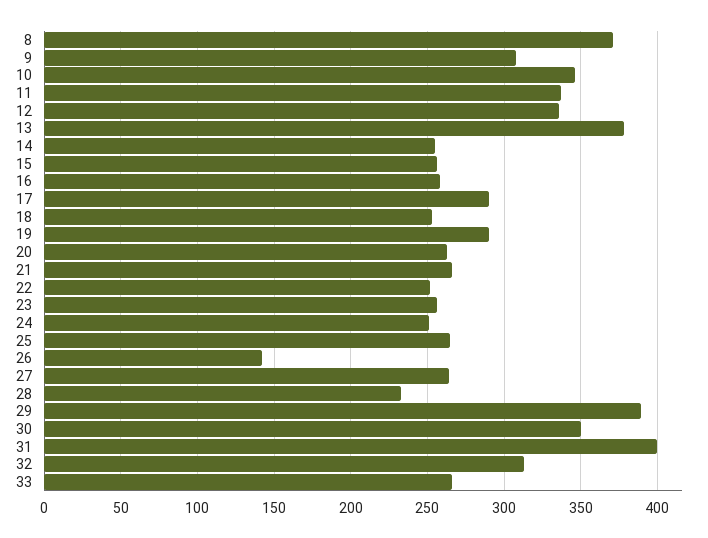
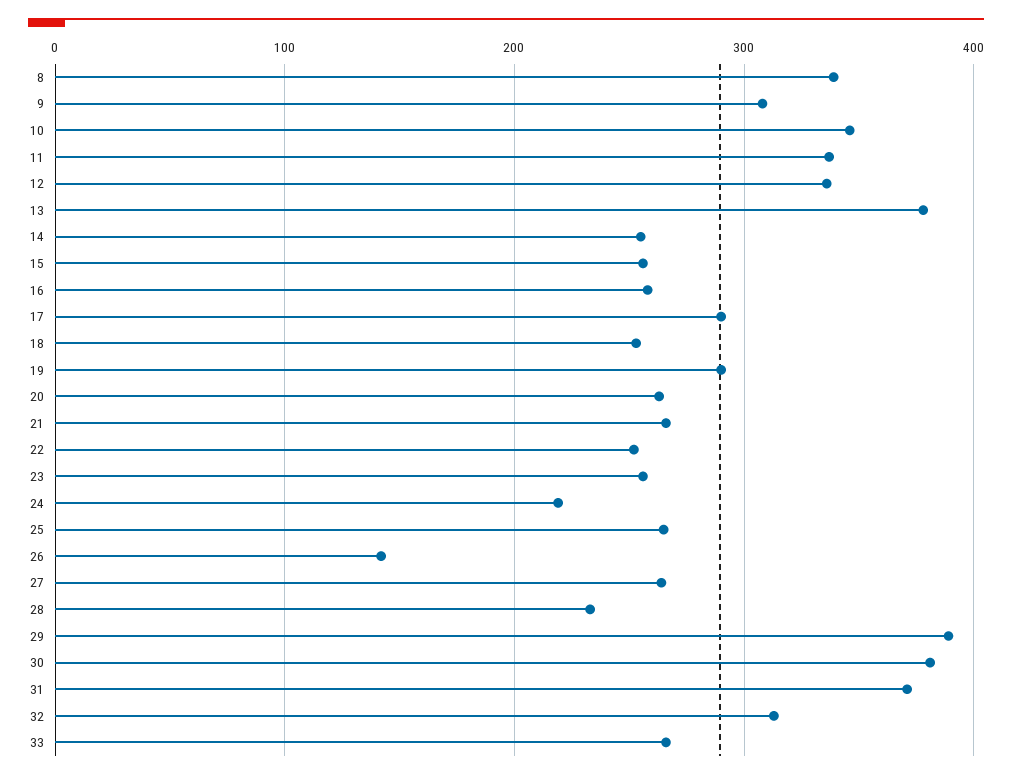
8: 370 -> 340
24: 250 -> 220
30: 350 -> 380
31: 400 -> 370

